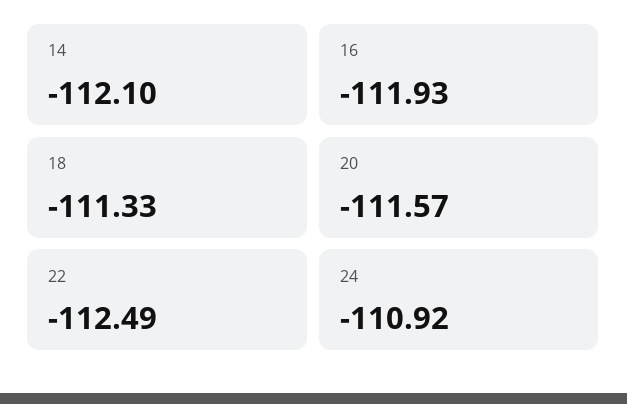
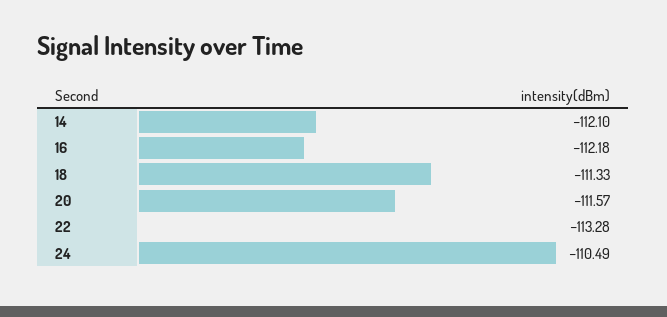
16: -111.93 -> -112.18
22: -112.49 -> -113.28
24: -110.92 -> -110.49

